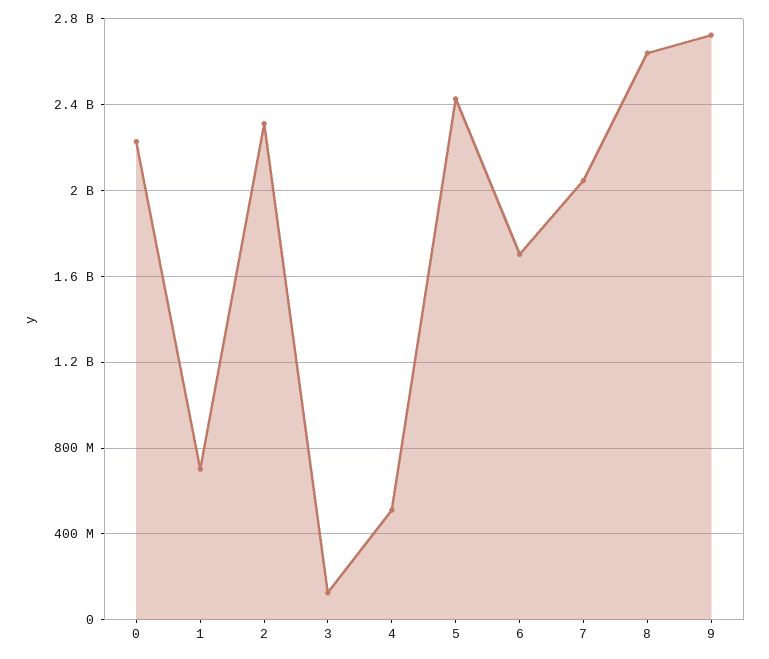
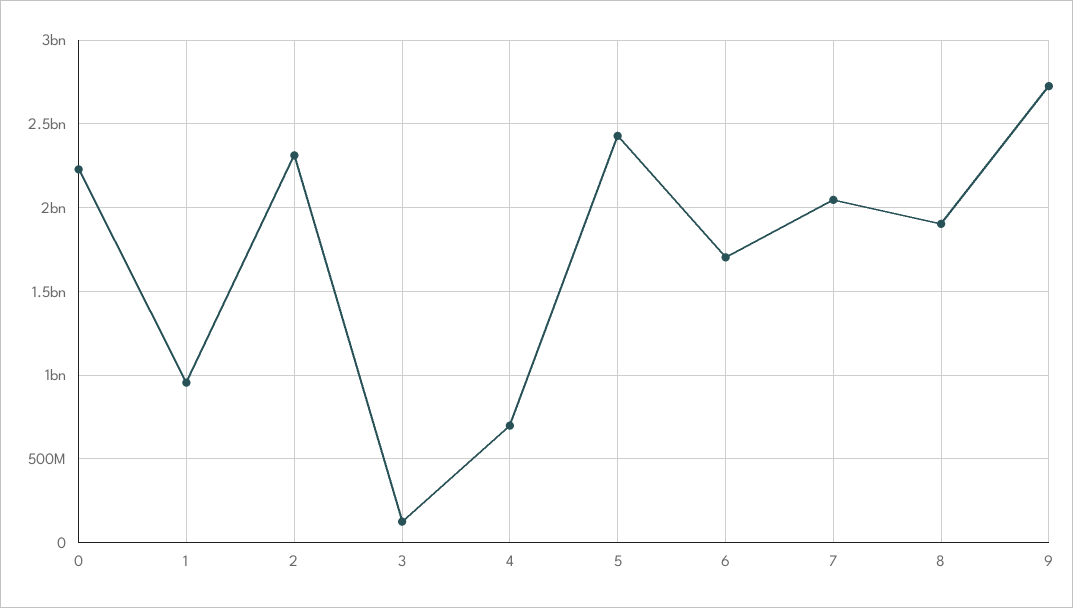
1: 700000000 -> 950000000
4: 500000000 -> 700000000
8: 2650000000 -> 1900000000

